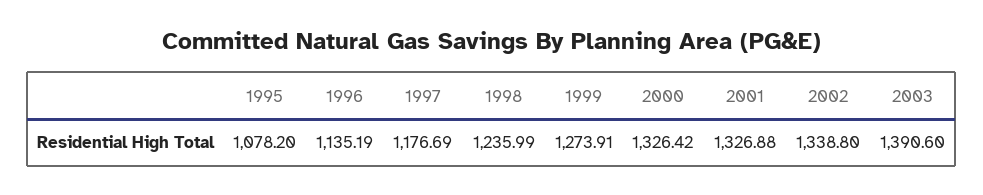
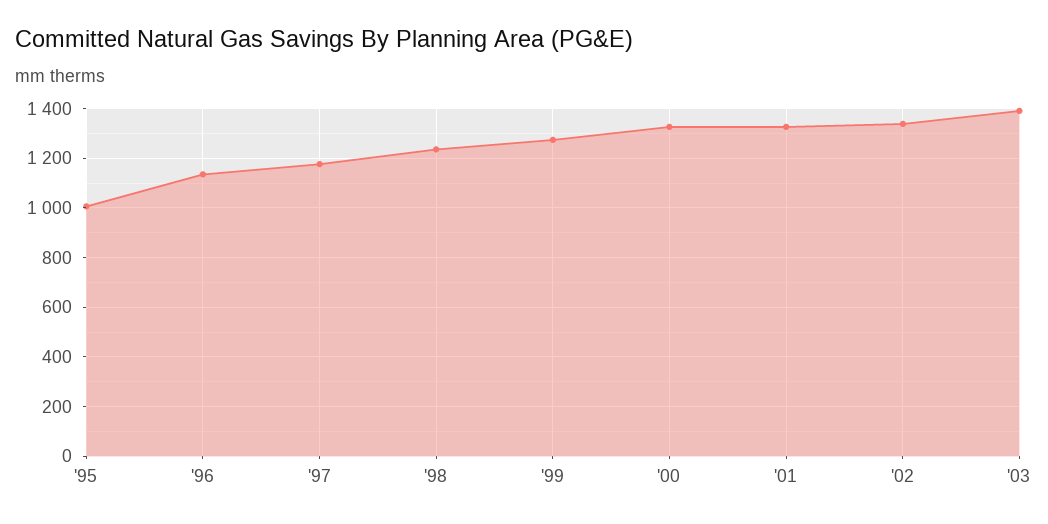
1995: 1078.2 -> 1000

